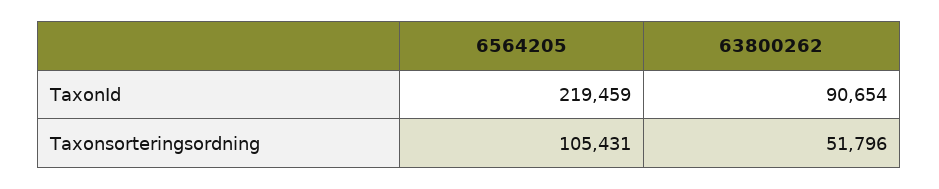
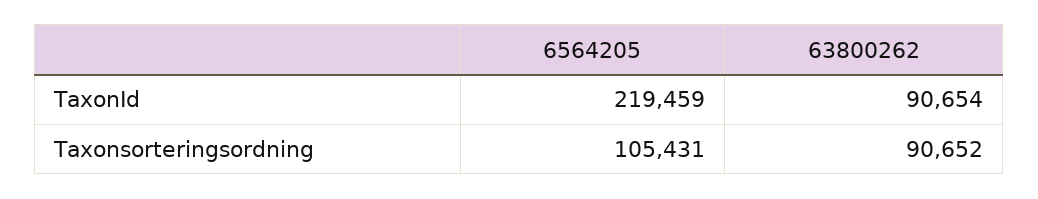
63800262, Taxonsorteringsordning: 51796 -> 90652

